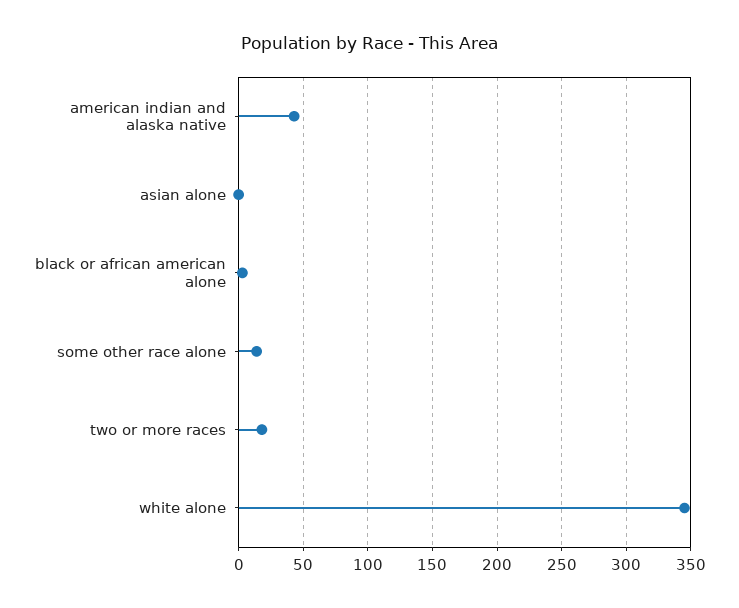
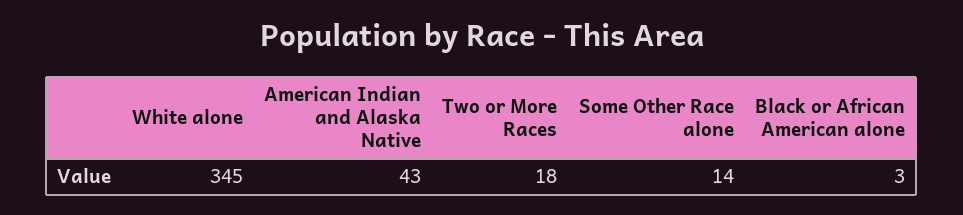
asian alone: 0 -> none

